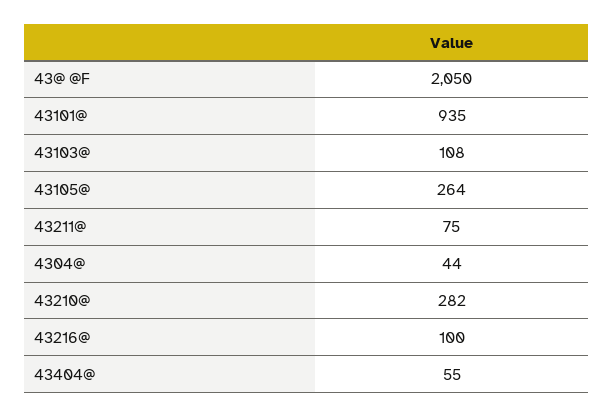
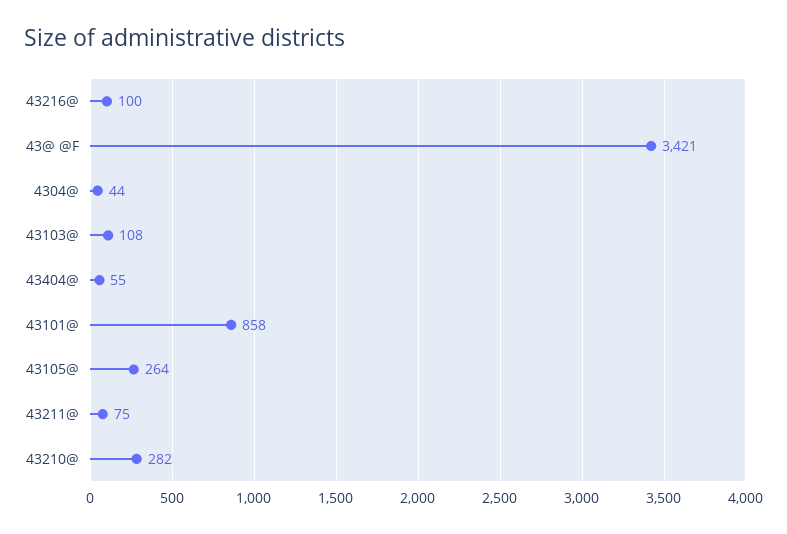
43@ @F: 2050 -> 3421
43101@: 935 -> 858

